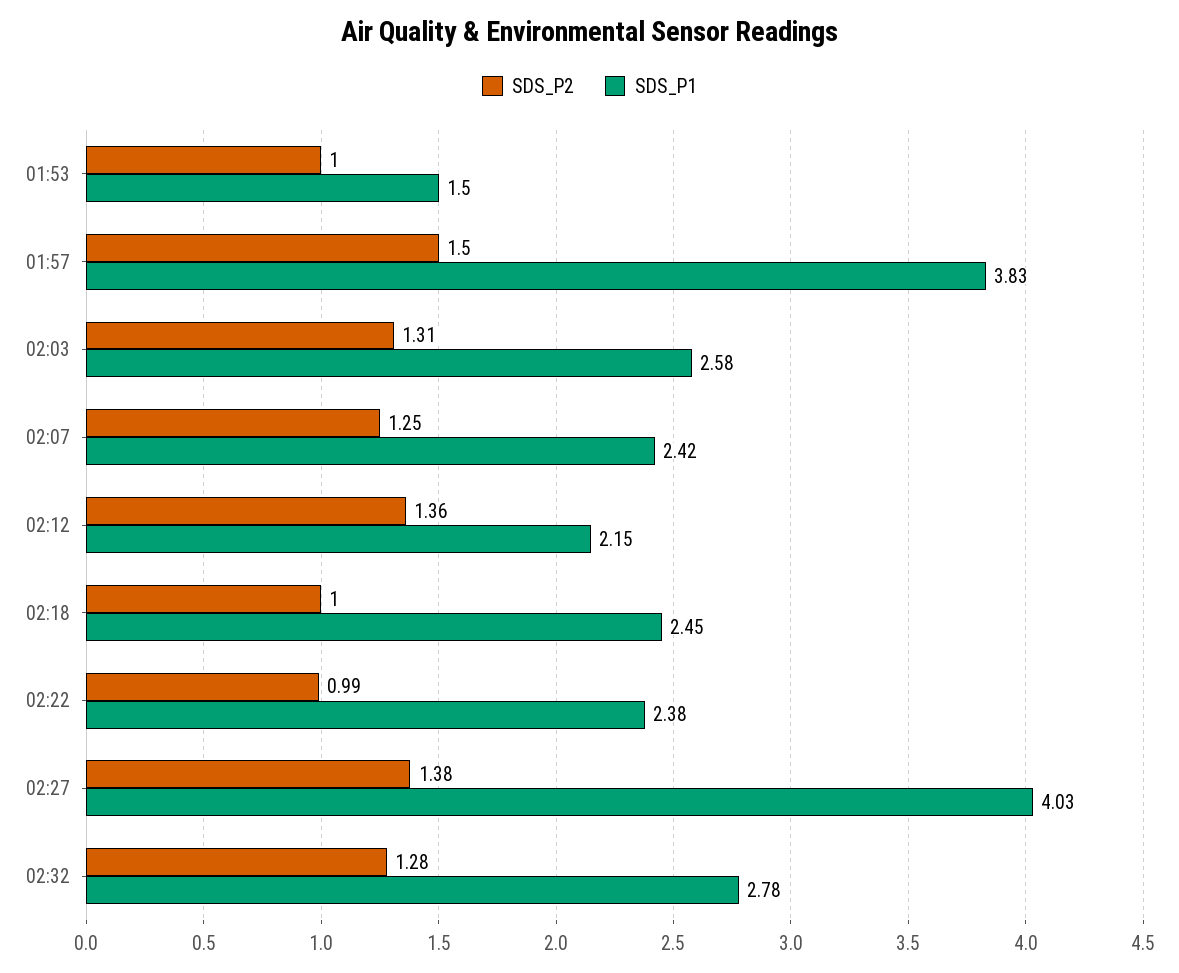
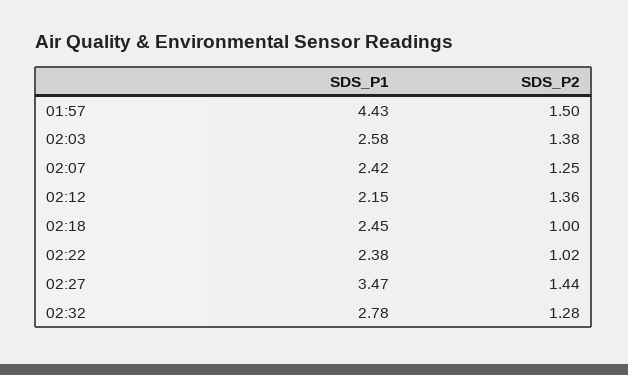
SDS_P2, 01:53: 1 -> none
SDS_P1, 01:53: 1.5 -> none
SDS_P1, 01:57: 3.83 -> 4.43
SDS_P2, 02:03: 1.31 -> 1.38
SDS_P2, 02:22: 0.99 -> 1.02
SDS_P2, 02:27: 1.38 -> 1.44
SDS_P1, 02:27: 4.03 -> 3.47

